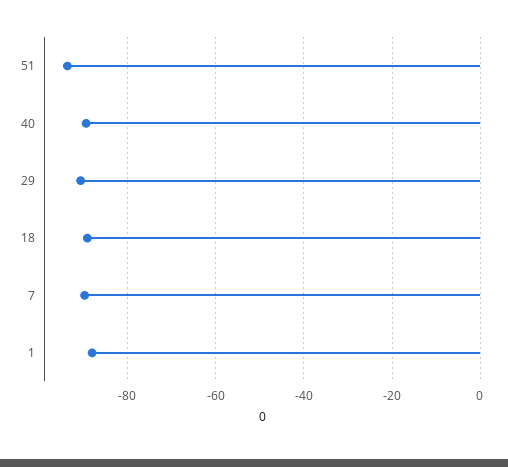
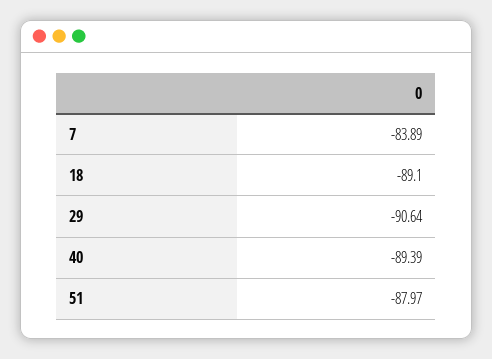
51: -94 -> -87.97
7: -90 -> -83.89
1: -88 -> none

